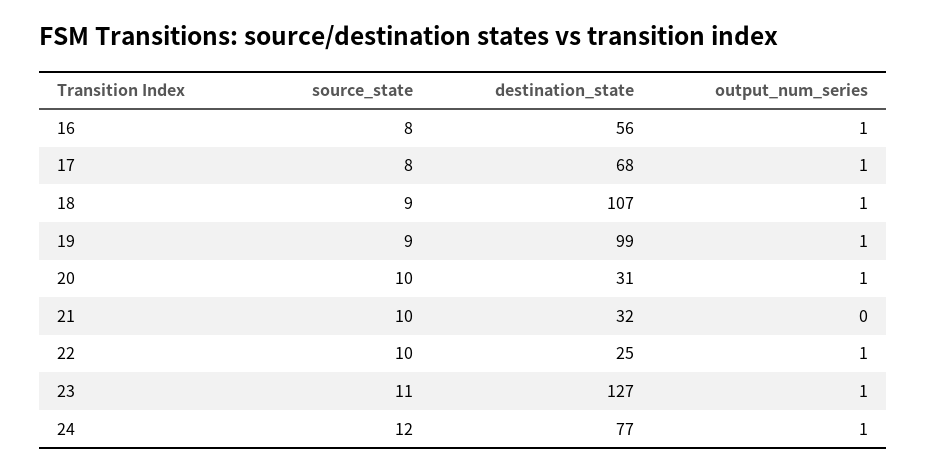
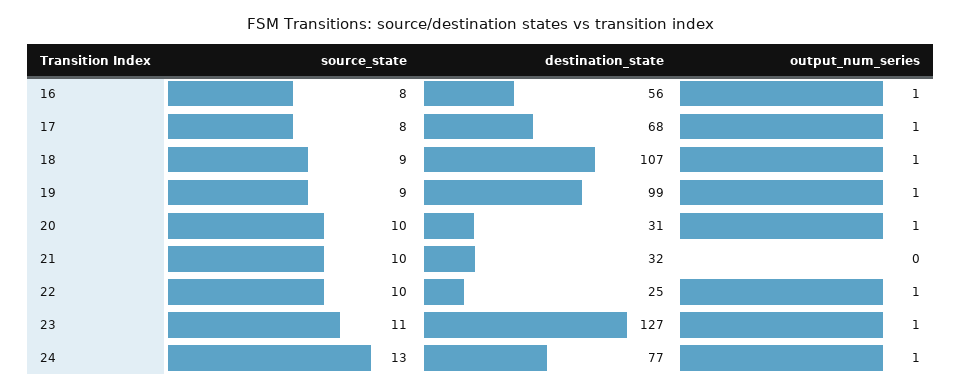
source_state, 24: 12 -> 13

